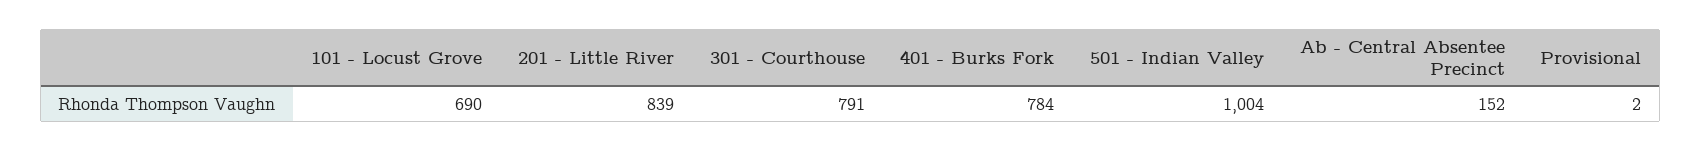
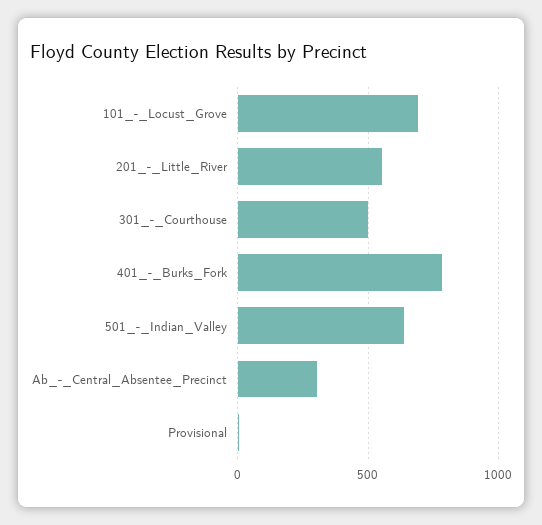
201 - Little River: 839 -> 550
301 - Courthouse: 791 -> 500
501 - Indian Valley: 1004 -> 650
Ab - Central Absentee Precinct: 152 -> 300

